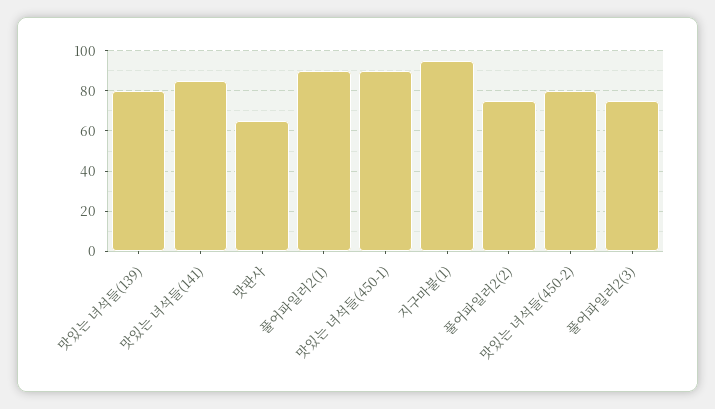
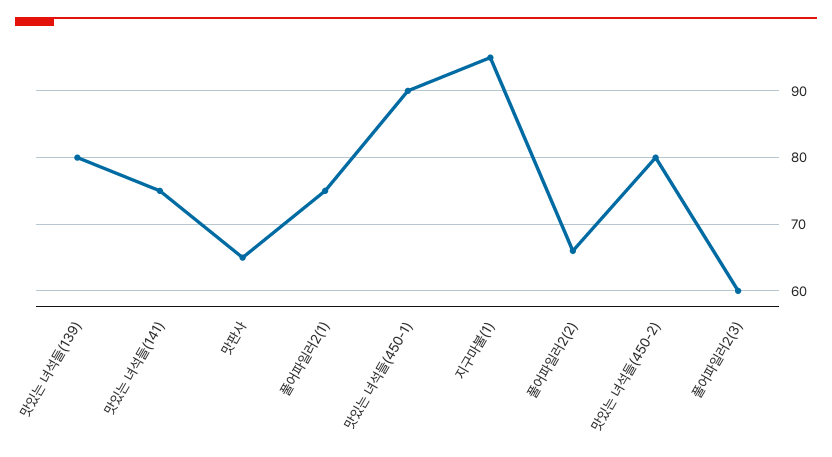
맛있는 녀석들(141): 85 -> 75
풀어파일러2(1): 90 -> 75
풀어파일러2(2): 75 -> 66
풀어파일러2(3): 75 -> 60

